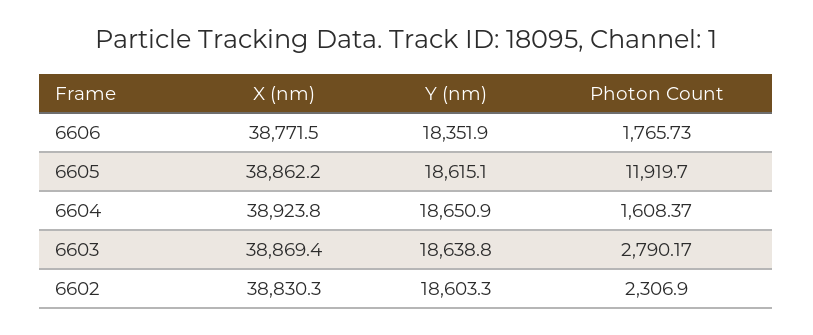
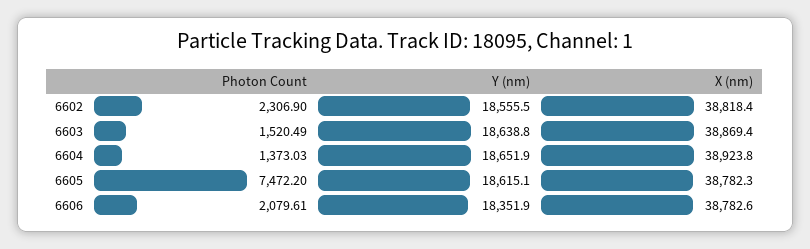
X (nm), 6606: 38771.5 -> 38782.6
Photon Count, 6606: 1765.73 -> 2079.61
X (nm), 6605: 38862.2 -> 38782.3
Photon Count, 6605: 11919.7 -> 7472.2
Y (nm), 6604: 18650.9 -> 18651.9
Photon Count, 6604: 1608.37 -> 1373.03
Photon Count, 6603: 2790.17 -> 1520.49
X (nm), 6602: 38830.3 -> 38818.4
Y (nm), 6602: 18603.3 -> 18555.5

